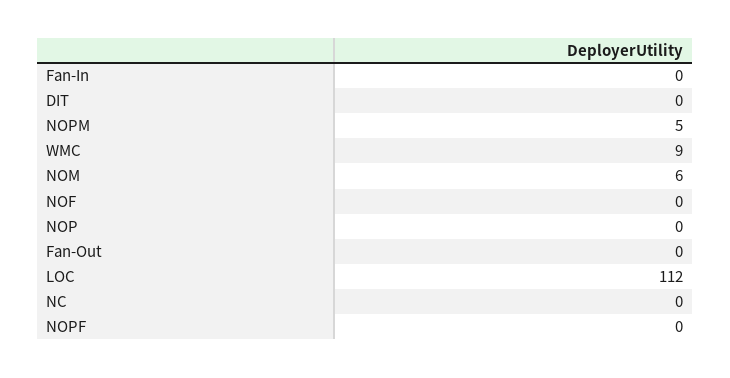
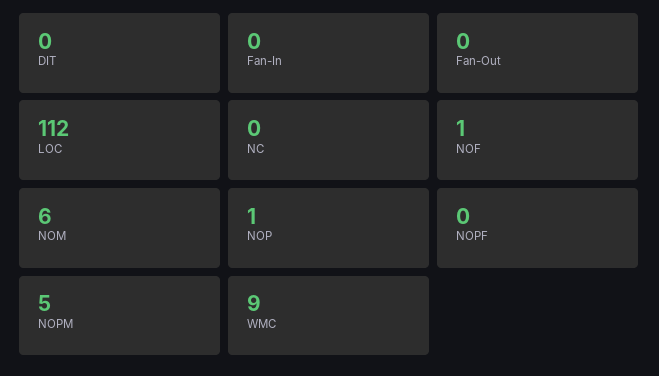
NOF: 0 -> 1
NOP: 0 -> 1

